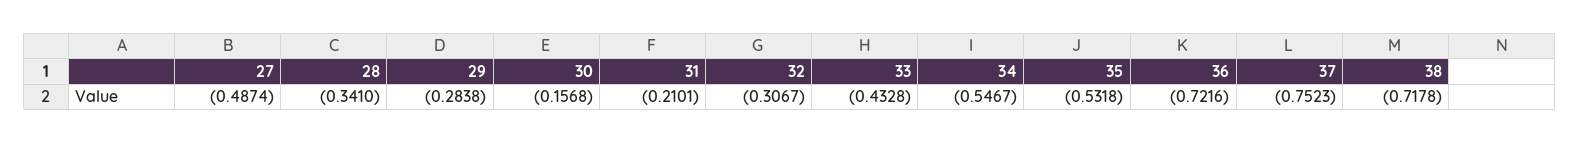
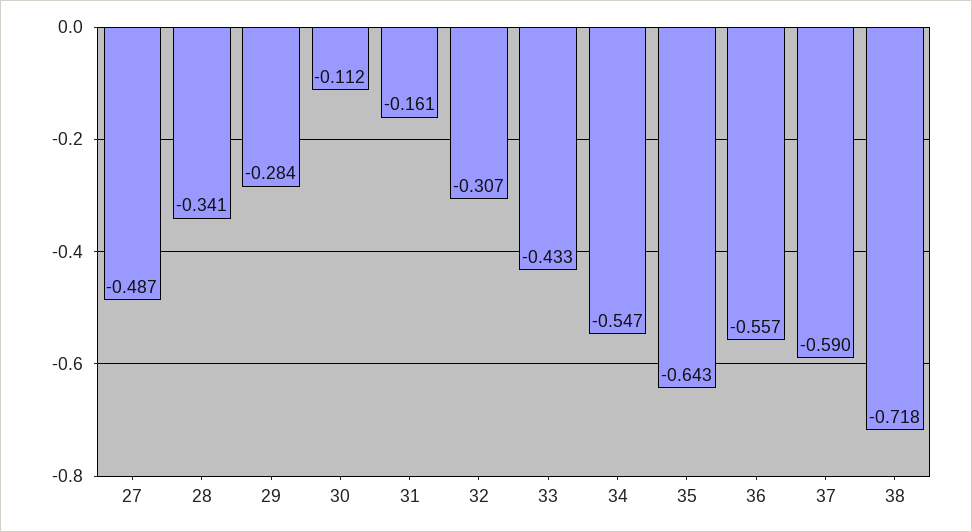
30: -0.1568 -> -0.112
31: -0.2101 -> -0.161
35: -0.5318 -> -0.643
36: -0.7216 -> -0.557
37: -0.7523 -> -0.59

